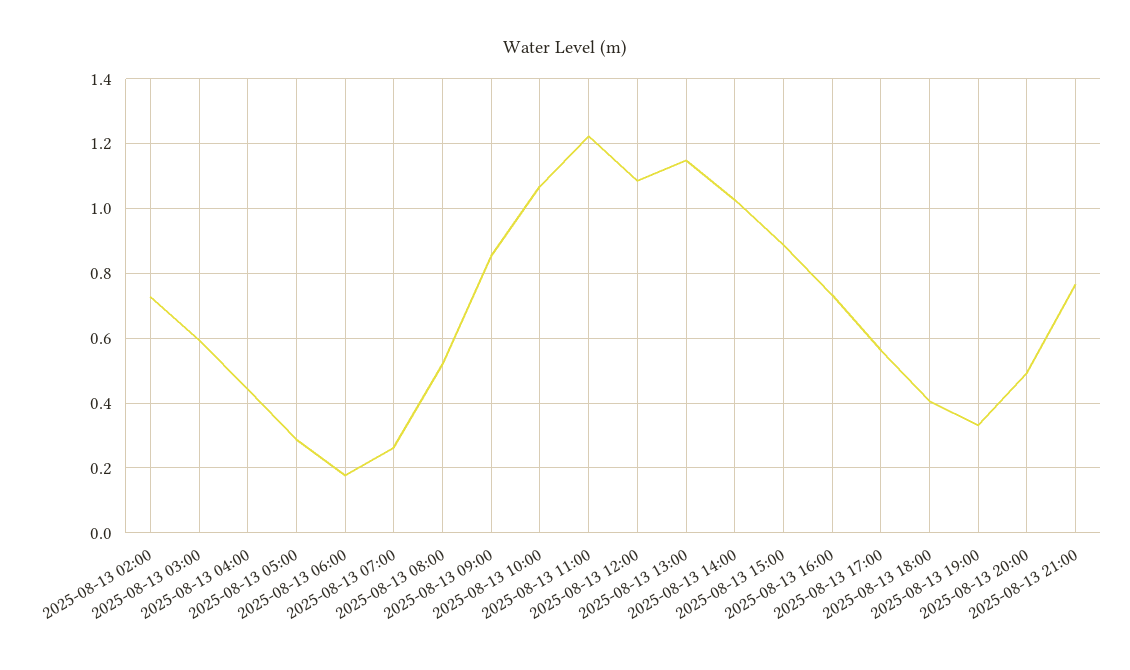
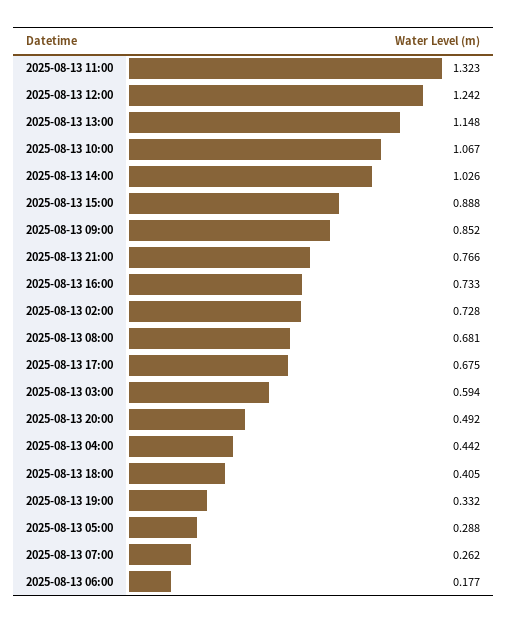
2025-08-13 08:00: 0.52 -> 0.681
2025-08-13 11:00: 1.22 -> 1.323
2025-08-13 12:00: 1.08 -> 1.242
2025-08-13 17:00: 0.56 -> 0.675

